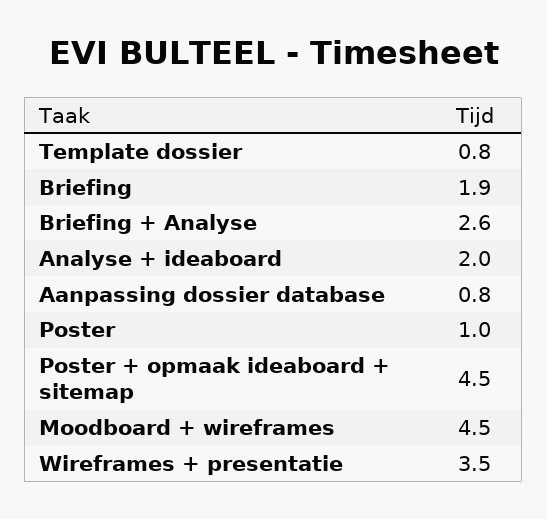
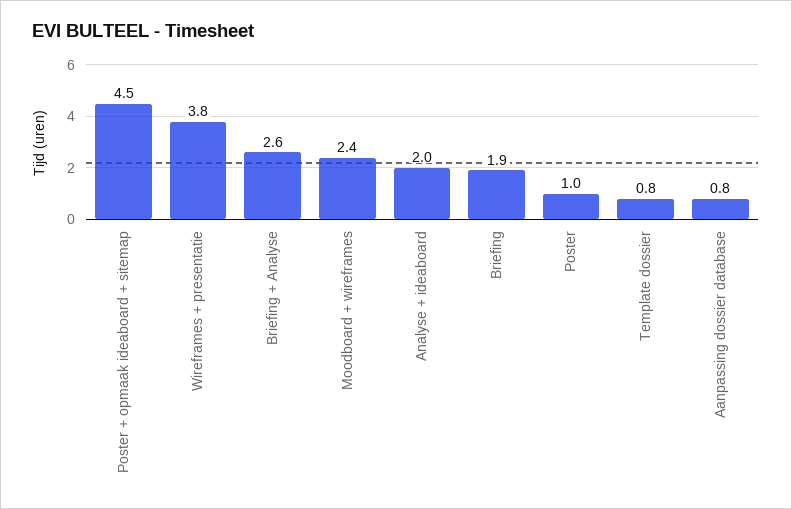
Moodboard + wireframes: 4.5 -> 2.4
Wireframes + presentatie: 3.5 -> 3.8

